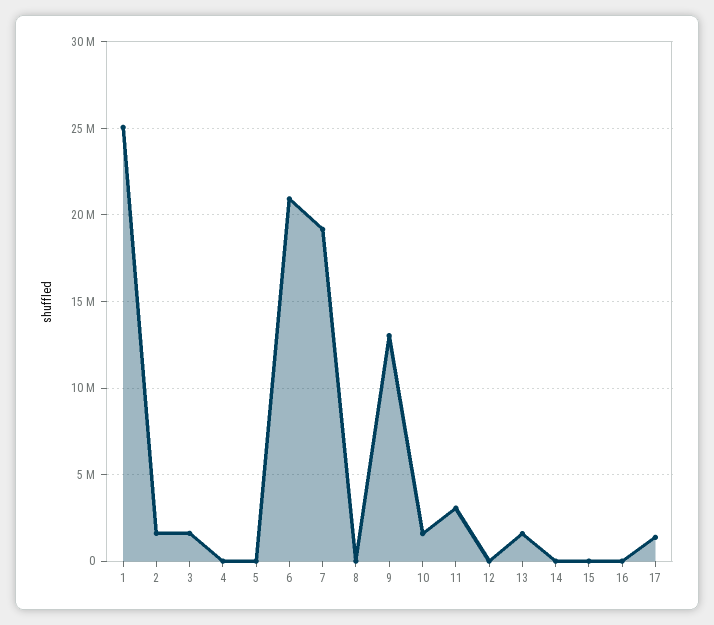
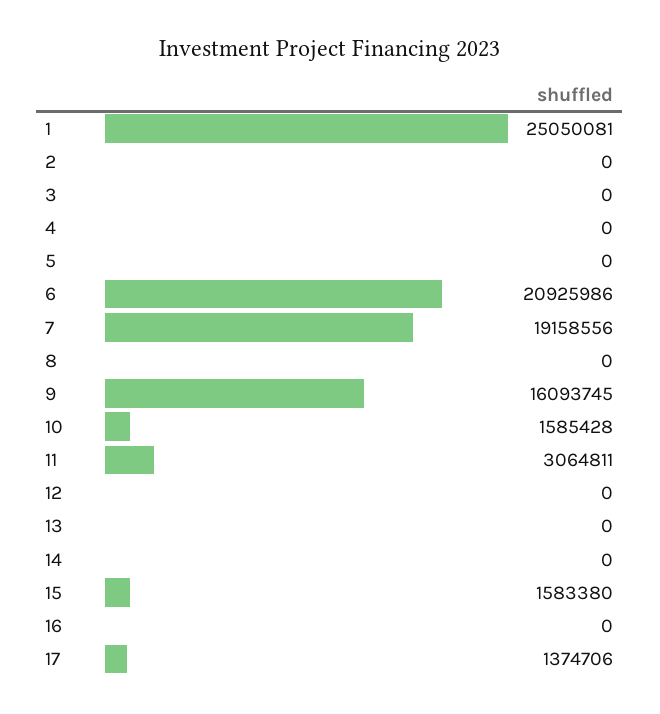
2: 1500000 -> 0
3: 1500000 -> 0
9: 13000000 -> 16093745
13: 1500000 -> 0
15: 0 -> 1583380

